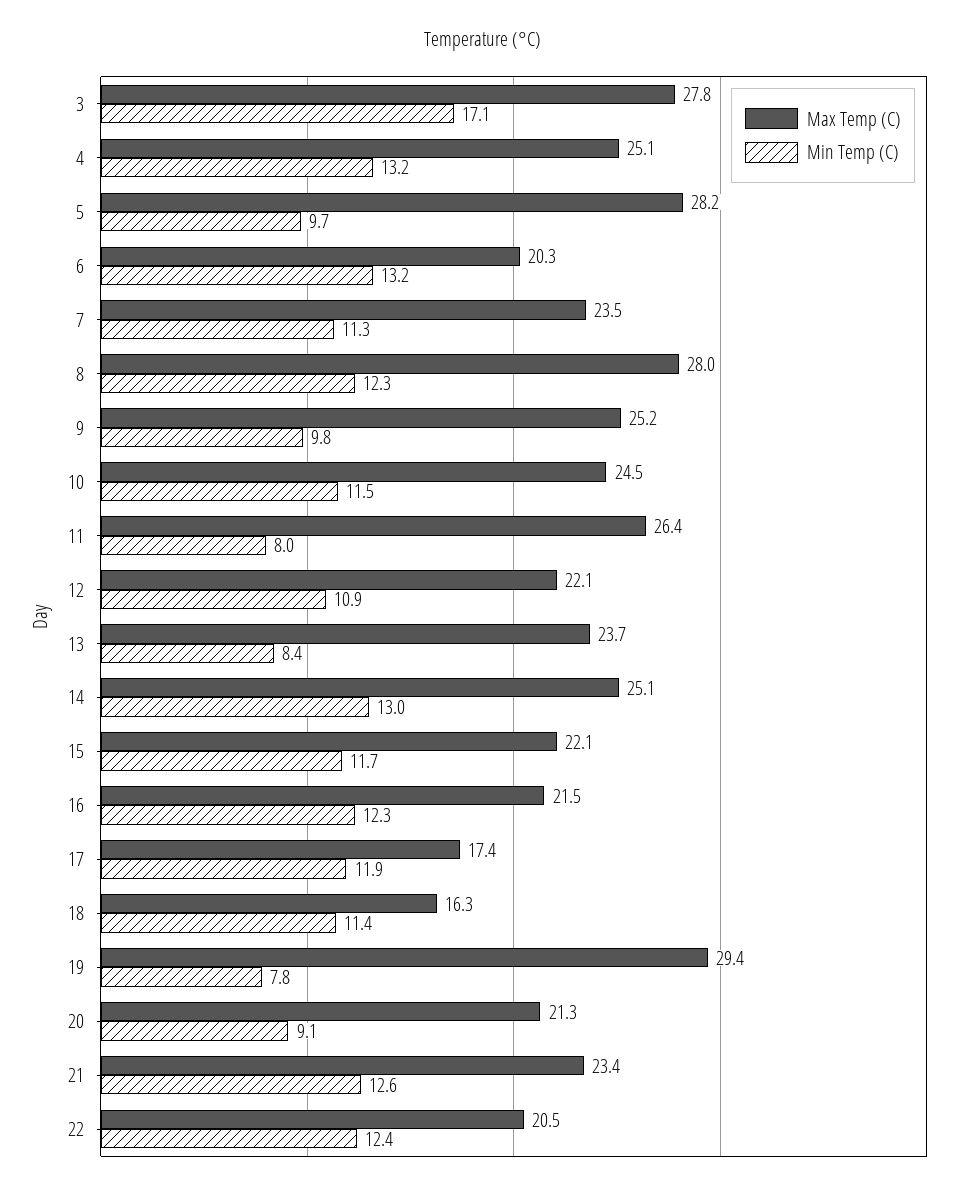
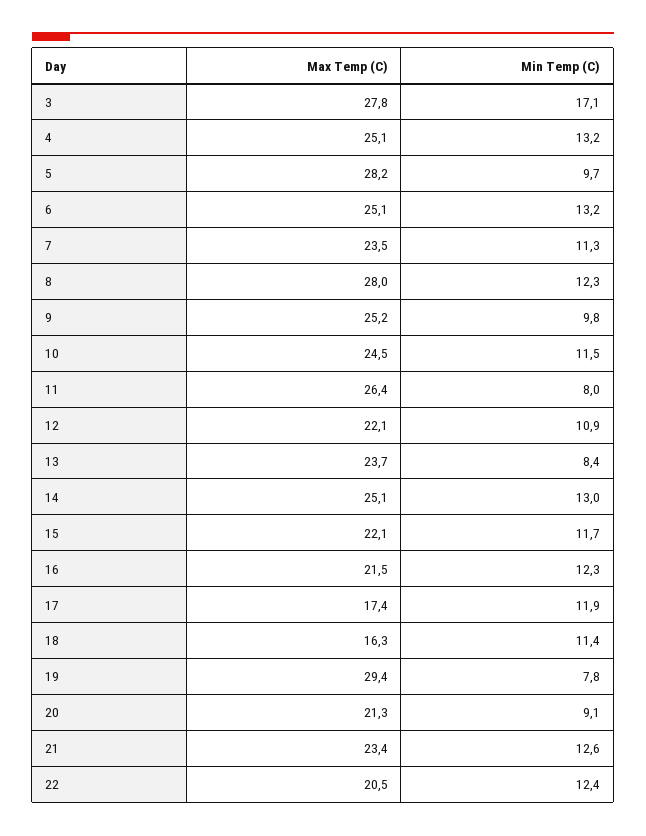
Max Temp (C), 6: 20.3 -> 25.1

